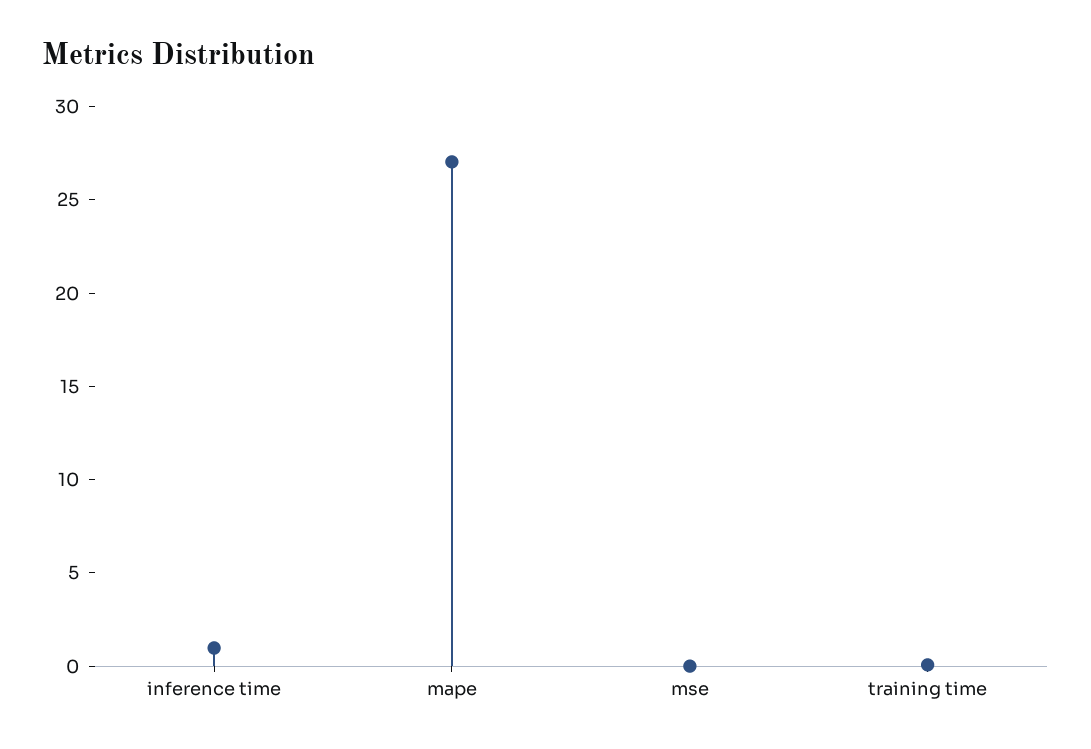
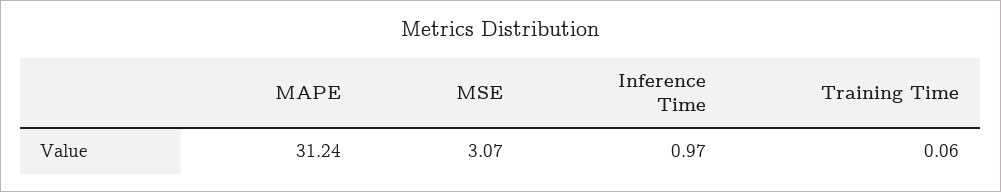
mape: 27 -> 31.24
mse: 0 -> 3.07

